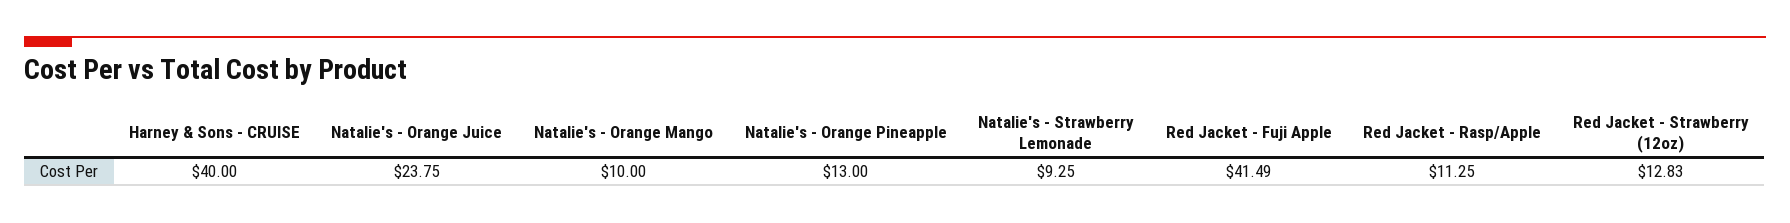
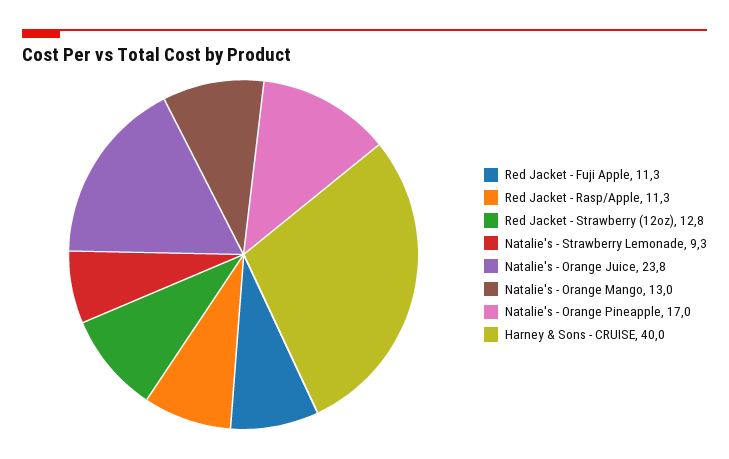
Natalie's - Orange Mango: 10 -> 13
Natalie's - Orange Pineapple: 13 -> 17
Red Jacket - Fuji Apple: 41.49 -> 11.3

